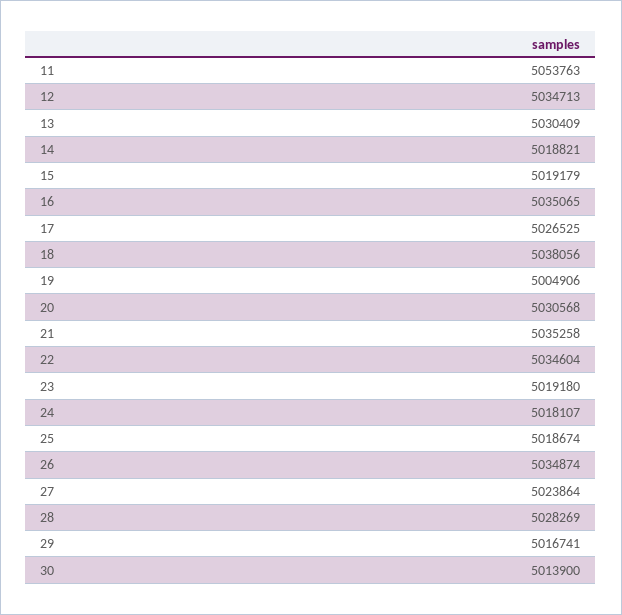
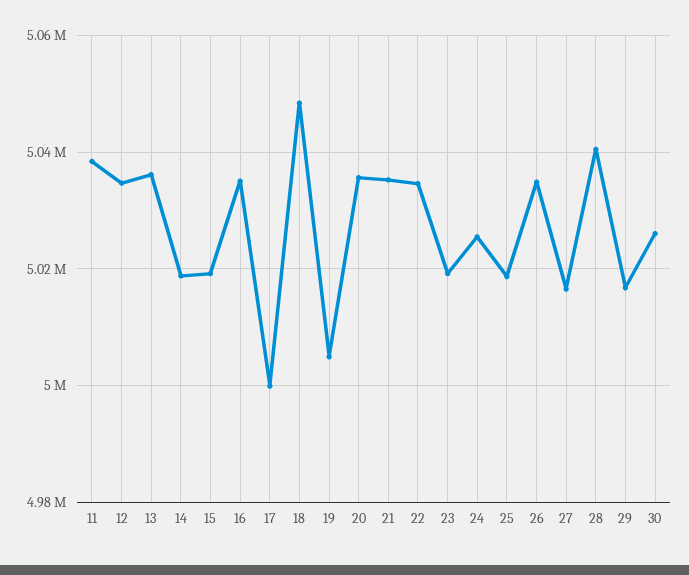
11: 5053763 -> 5038000
13: 5030409 -> 5036000
17: 5026525 -> 5000000
18: 5038056 -> 5048000
20: 5030568 -> 5036000
24: 5018107 -> 5026000
27: 5023864 -> 5016000
28: 5028269 -> 5040000
30: 5013900 -> 5026000

